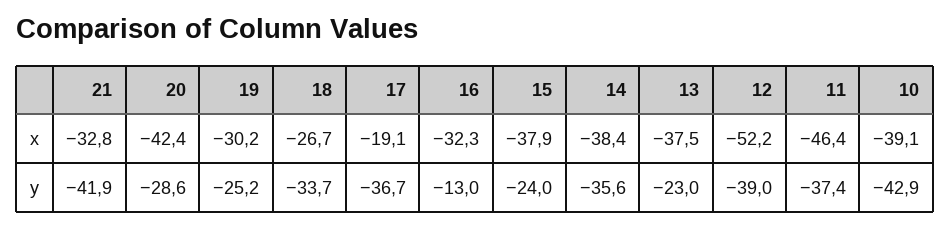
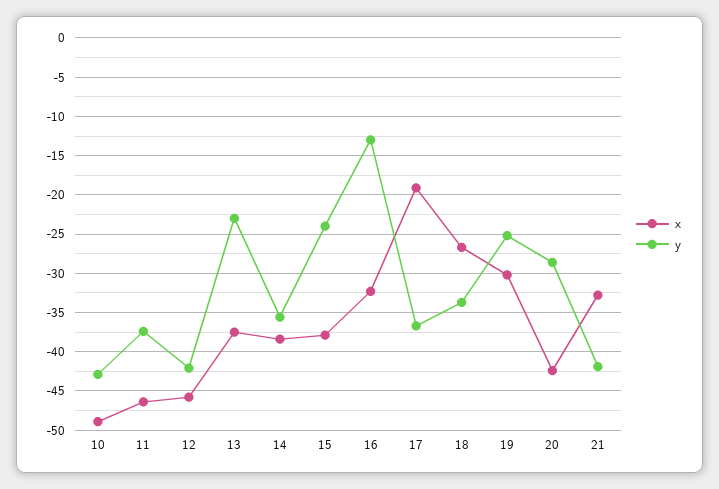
x, 12: -52.2 -> -46
x, 10: -39.1 -> -49
y, 12: -39 -> -42

